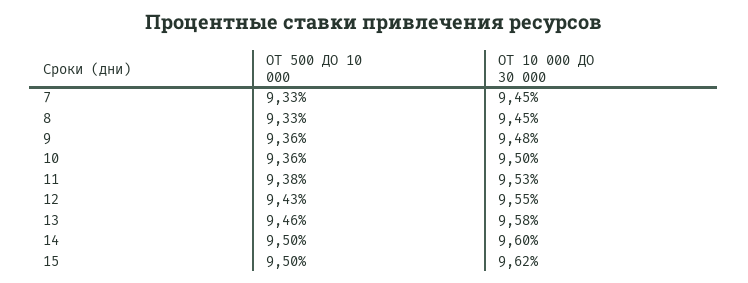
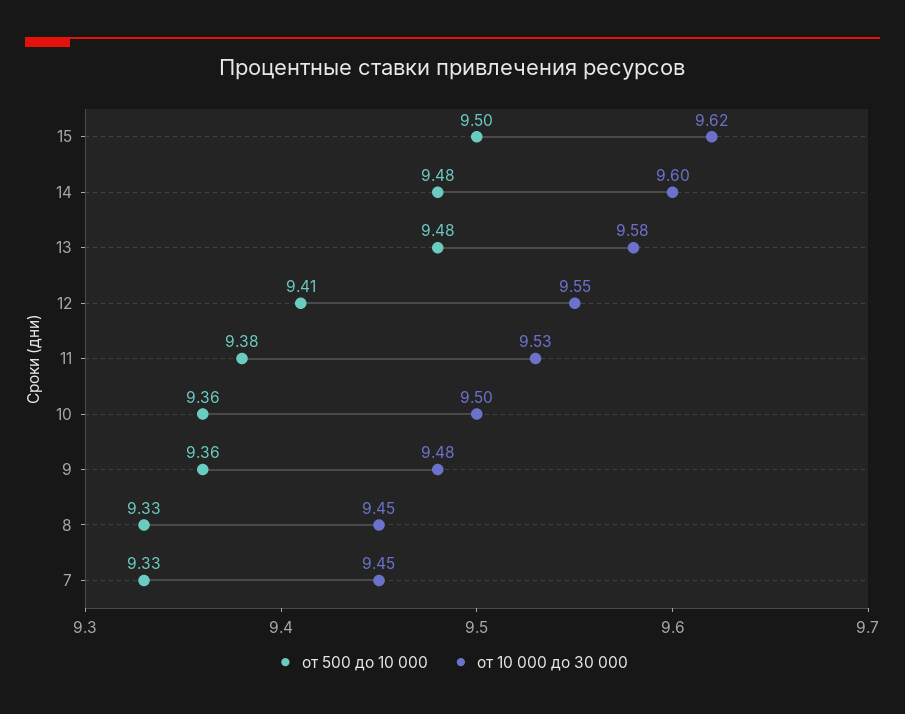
ОТ 500 ДО 10 000, 12: 9.43 -> 9.41
ОТ 500 ДО 10 000, 13: 9.46 -> 9.48
ОТ 500 ДО 10 000, 14: 9.5 -> 9.48

